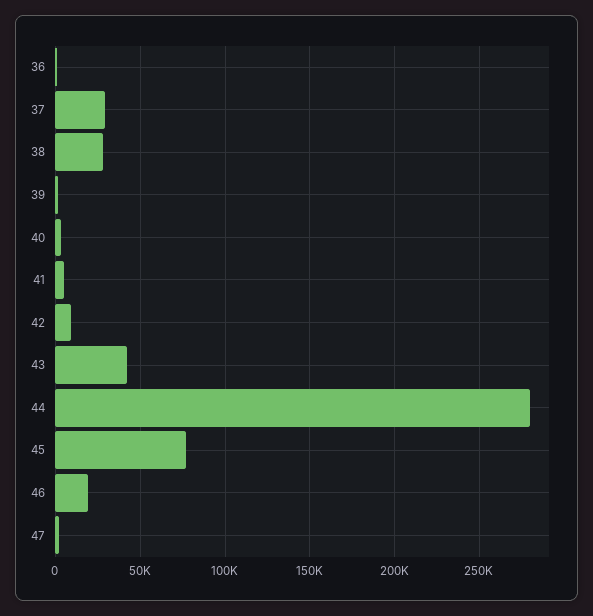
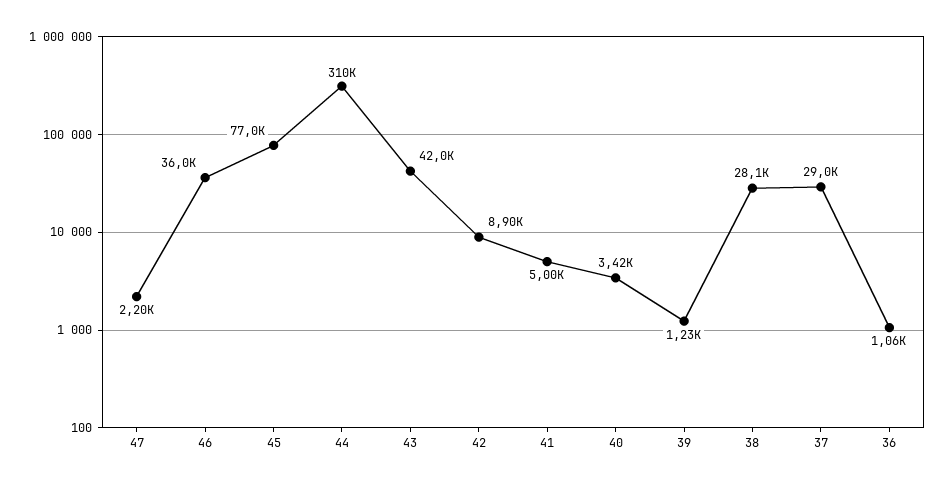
44: 280000 -> 310000
46: 20000 -> 36000

